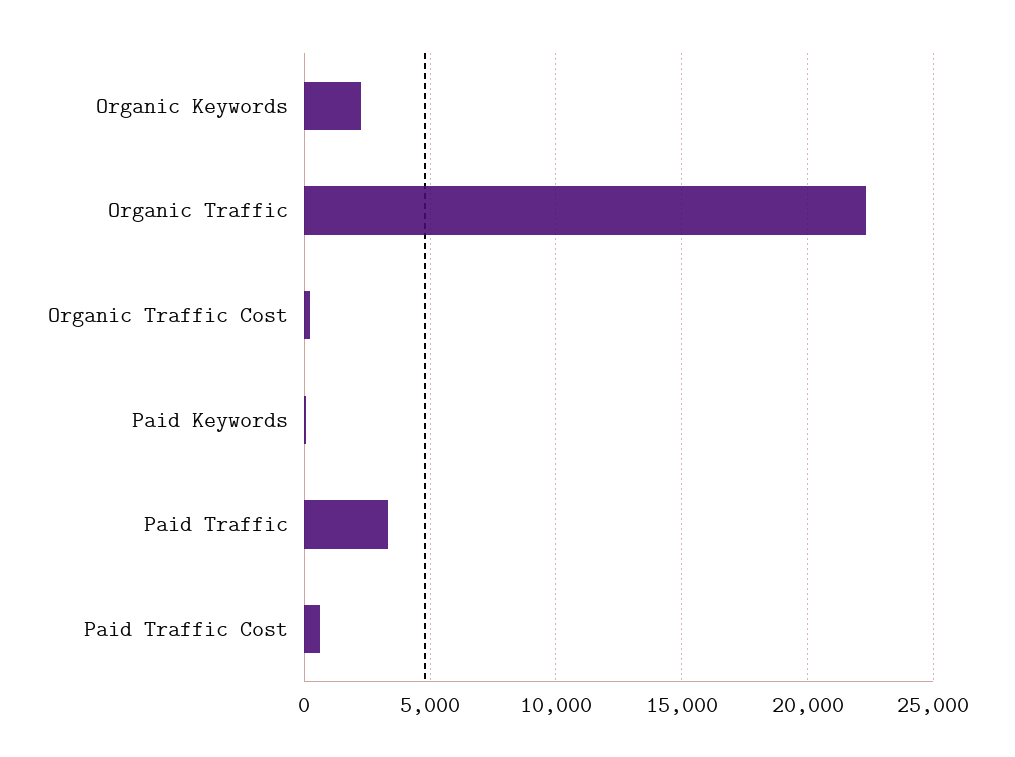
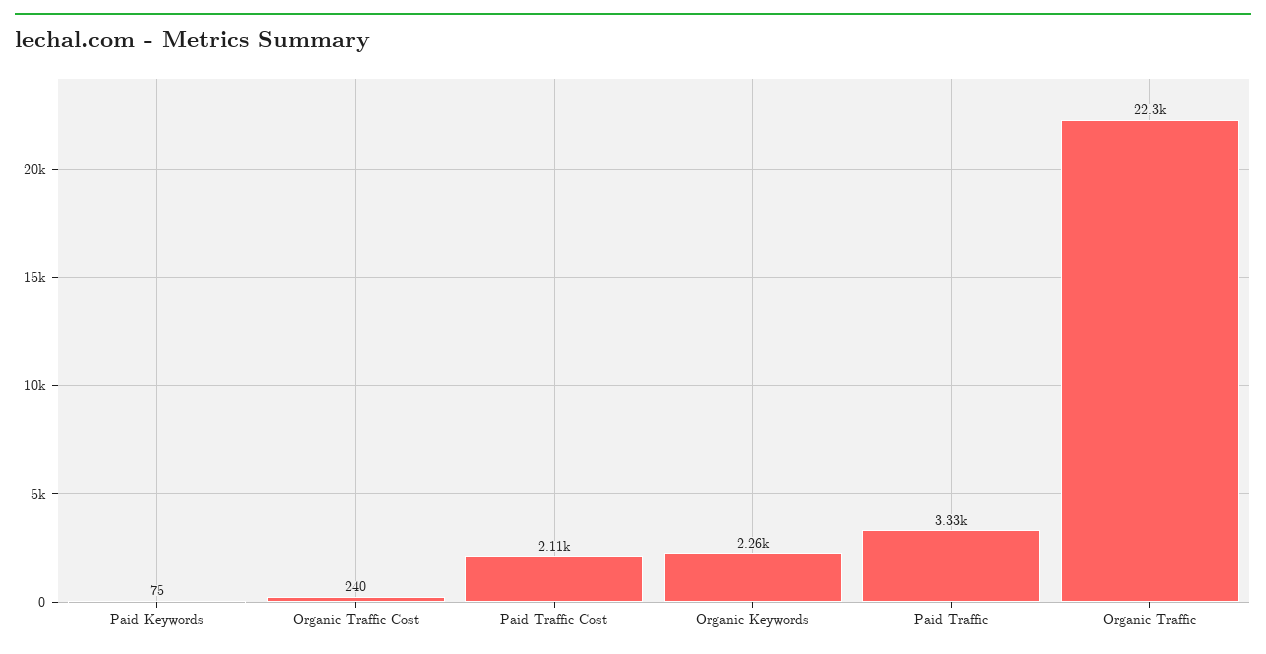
Paid Traffic Cost: 500 -> 2110

